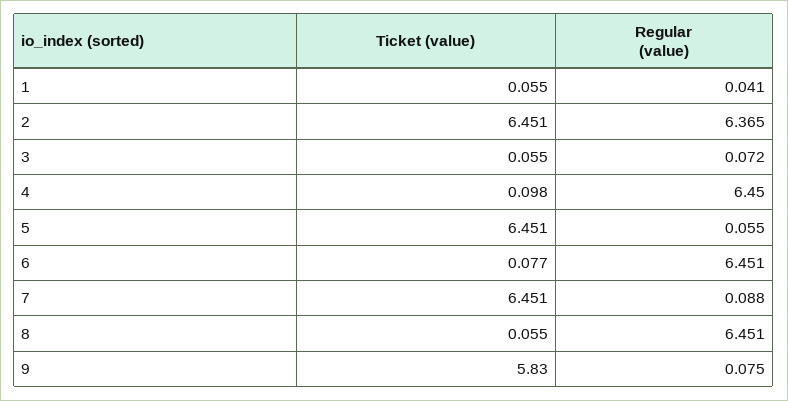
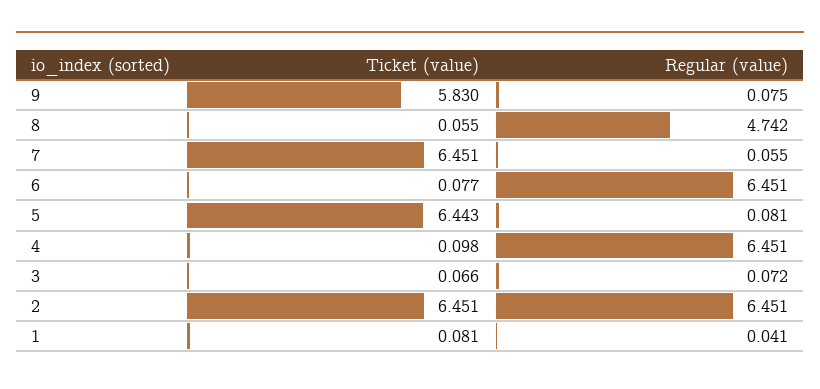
Ticket (value), 1: 0.055 -> 0.081
Regular (value), 2: 6.365 -> 6.451
Ticket (value), 3: 0.055 -> 0.066
Regular (value), 4: 6.45 -> 6.451
Ticket (value), 5: 6.451 -> 6.443
Regular (value), 5: 0.055 -> 0.081
Regular (value), 7: 0.088 -> 0.055
Regular (value), 8: 6.451 -> 4.742

